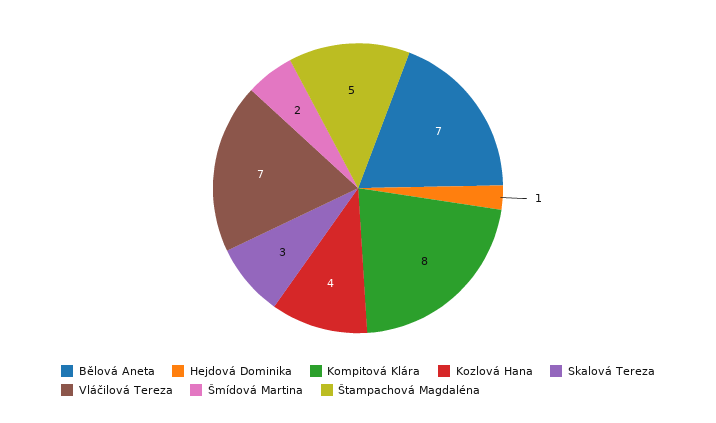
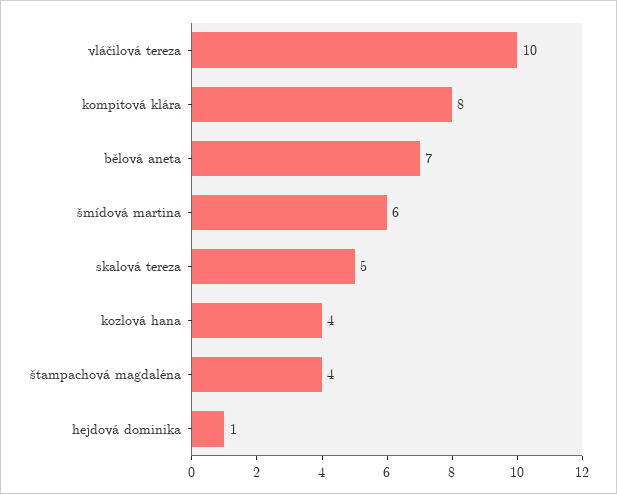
Skalová Tereza: 3 -> 5
Vláčilová Tereza: 7 -> 10
Šmídová Martina: 2 -> 6
Štampachová Magdaléna: 5 -> 4

